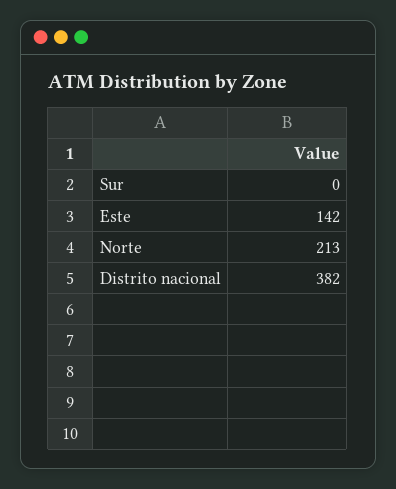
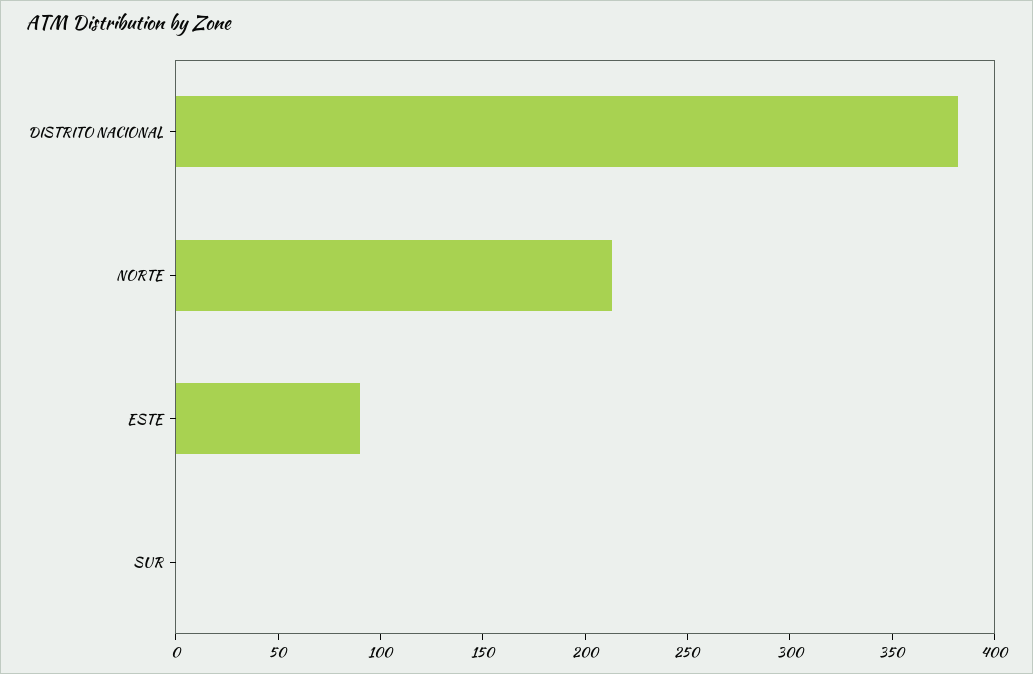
Este: 142 -> 90

